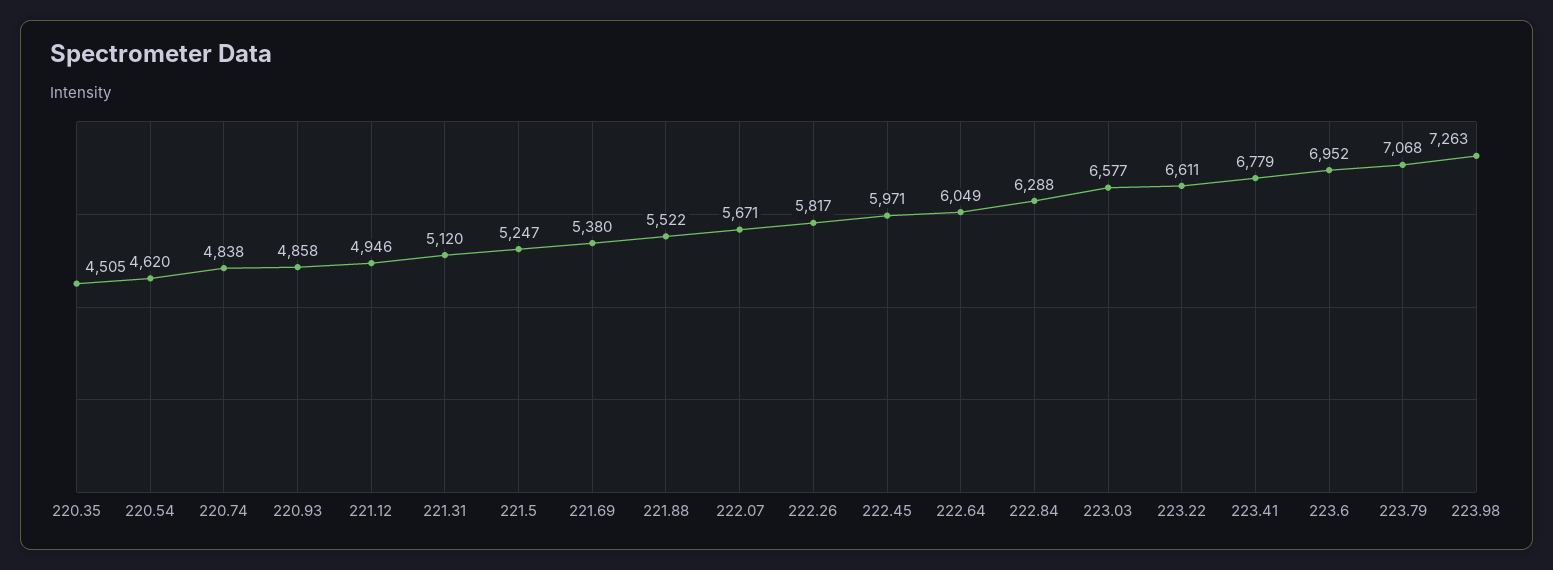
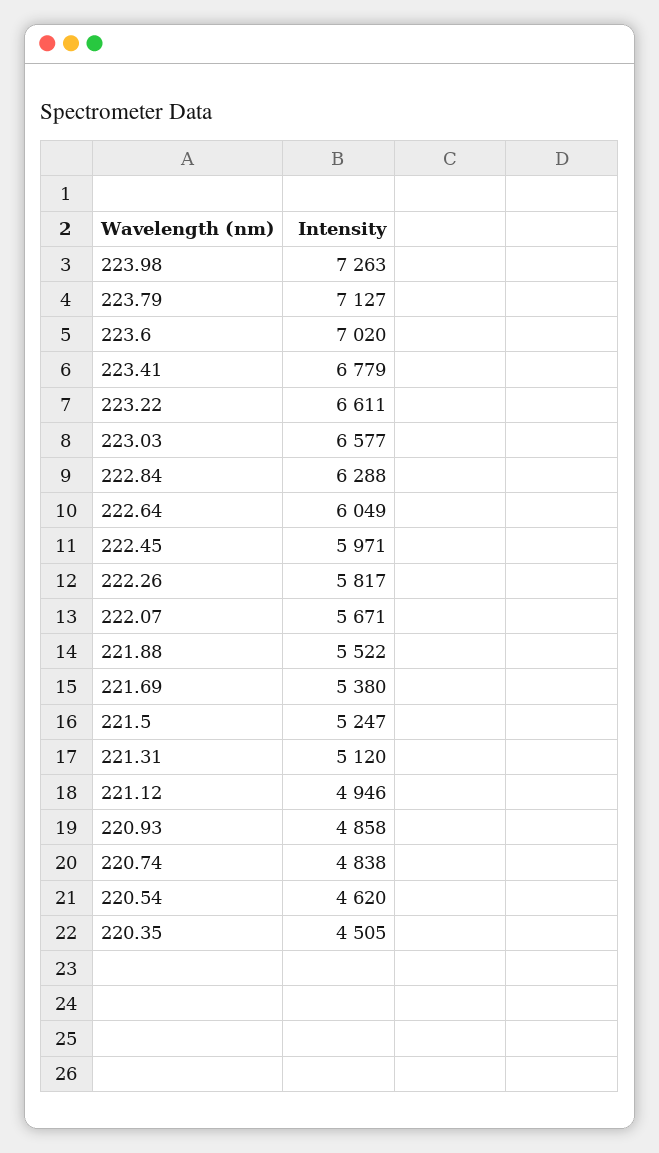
223.6: 6952 -> 7020
223.79: 7068 -> 7127

